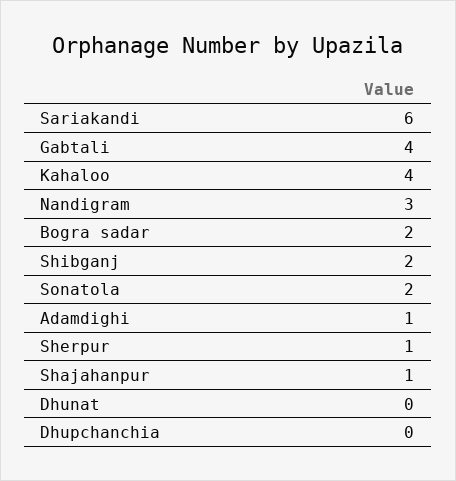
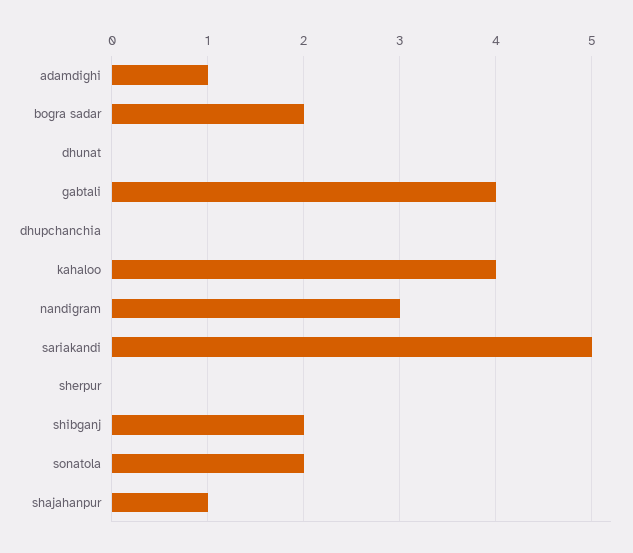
Sariakandi: 6 -> 5
Sherpur: 1 -> 0

